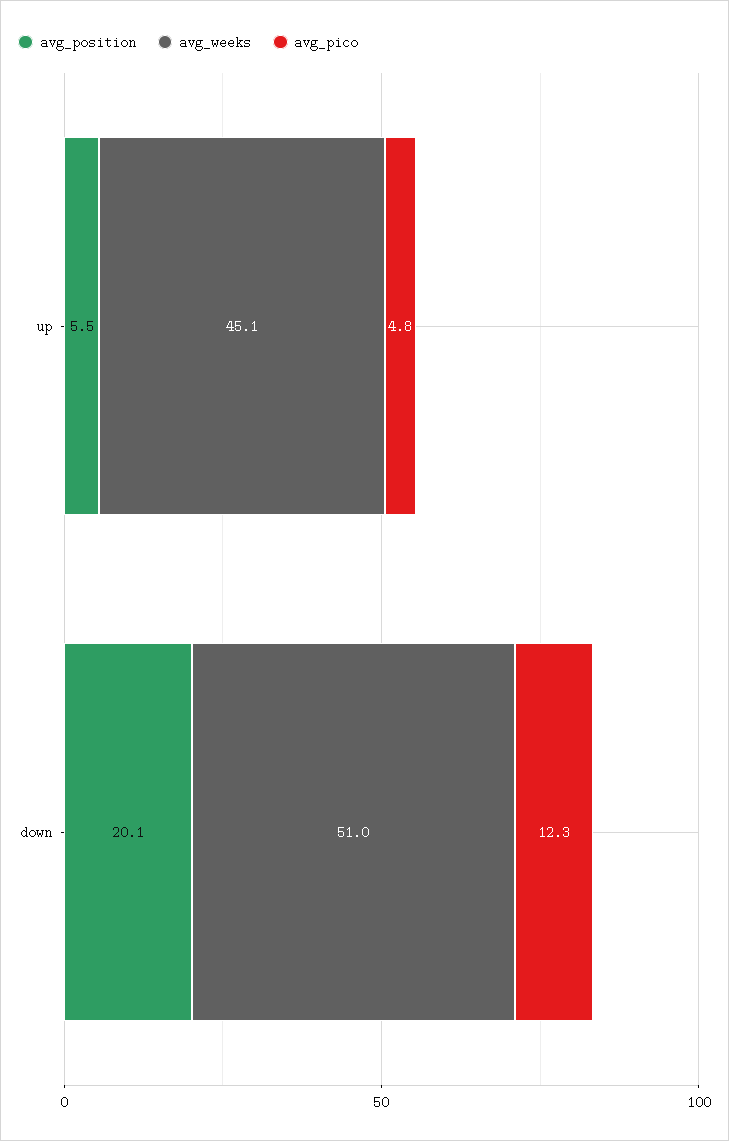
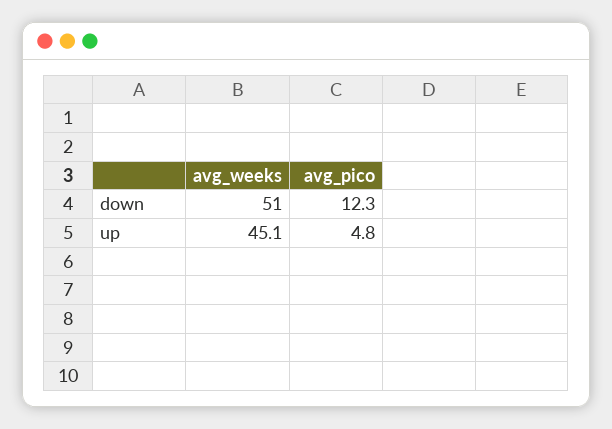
avg_position, up: 5.5 -> none
avg_position, down: 20.1 -> none

